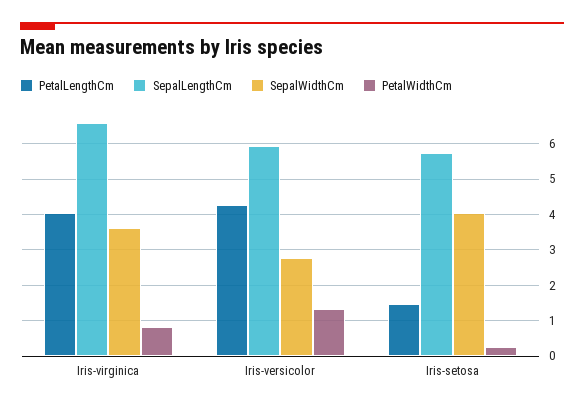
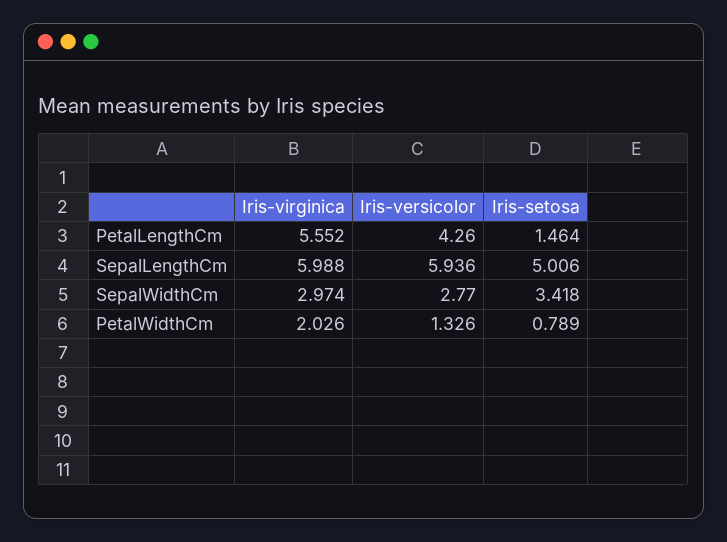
PetalLengthCm, Iris-virginica: 4 -> 5.552
SepalLengthCm, Iris-virginica: 6.6 -> 5.988
SepalWidthCm, Iris-virginica: 3.6 -> 2.974
PetalWidthCm, Iris-virginica: 0.8 -> 2.026
SepalLengthCm, Iris-setosa: 5.8 -> 5.006
SepalWidthCm, Iris-setosa: 4 -> 3.418
PetalWidthCm, Iris-setosa: 0.2 -> 0.789

